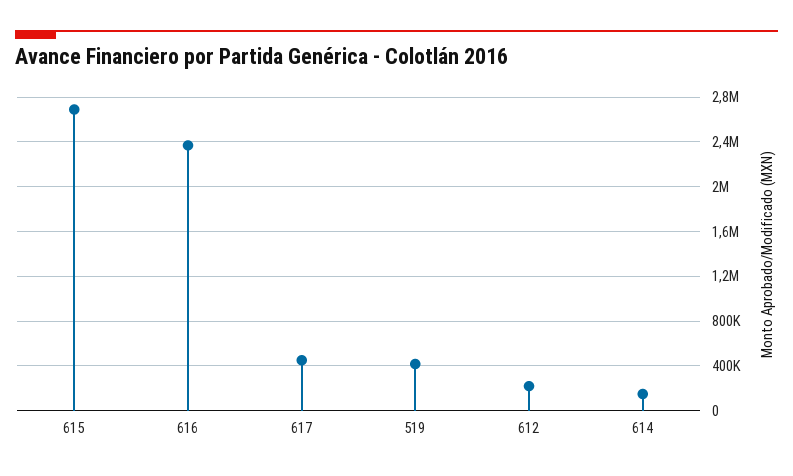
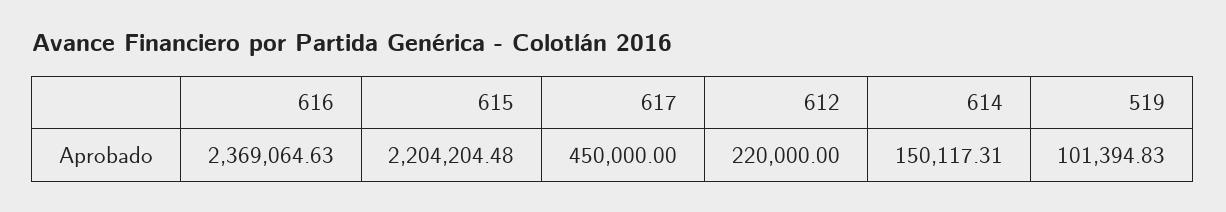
615: 2700000 -> 2204204.48
519: 400000 -> 101394.83

